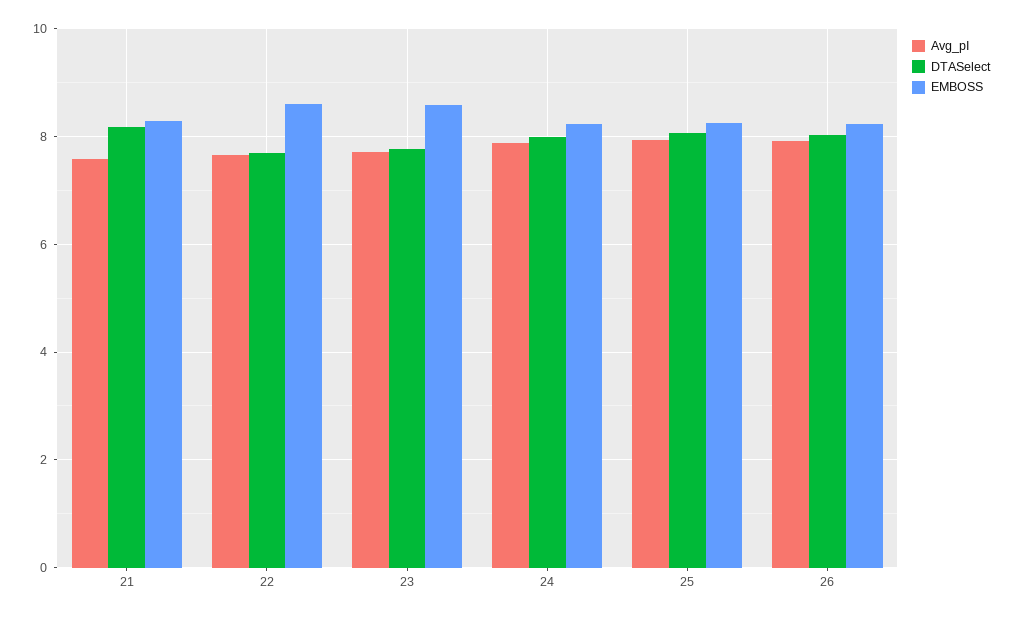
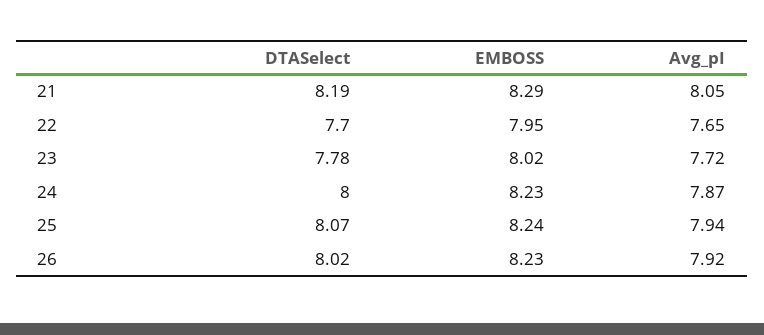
Avg_pI, 21: 7.6 -> 8.05
EMBOSS, 22: 8.6 -> 7.95
EMBOSS, 23: 8.6 -> 8.02

